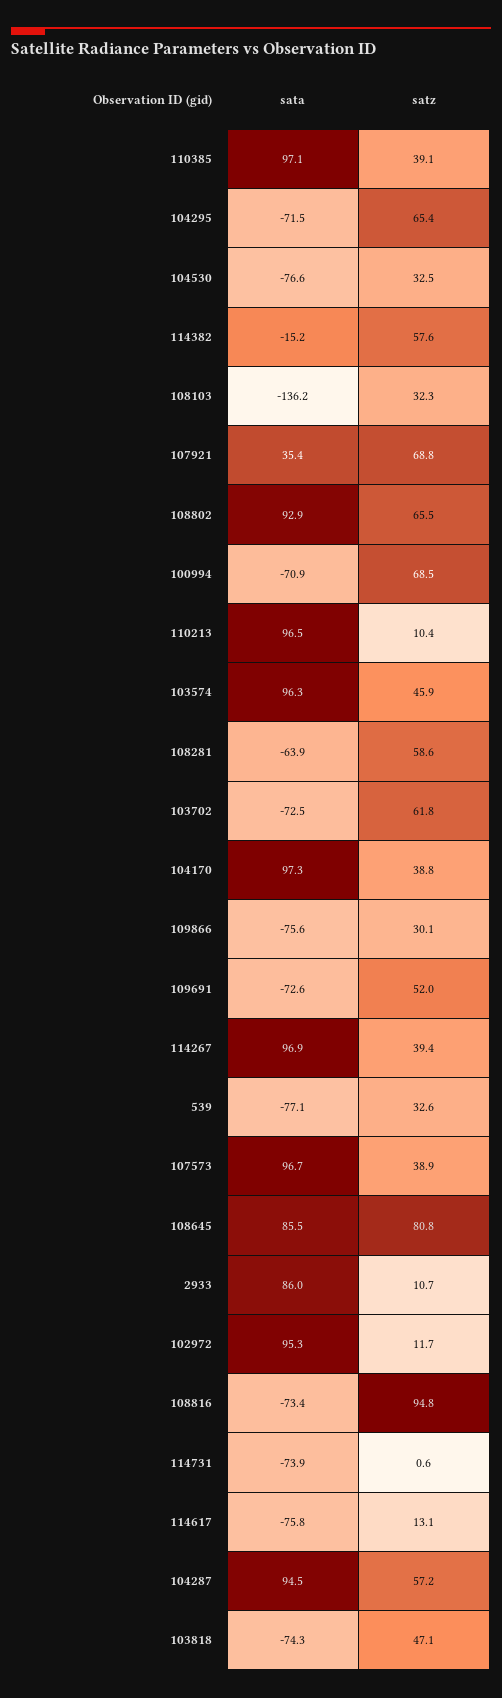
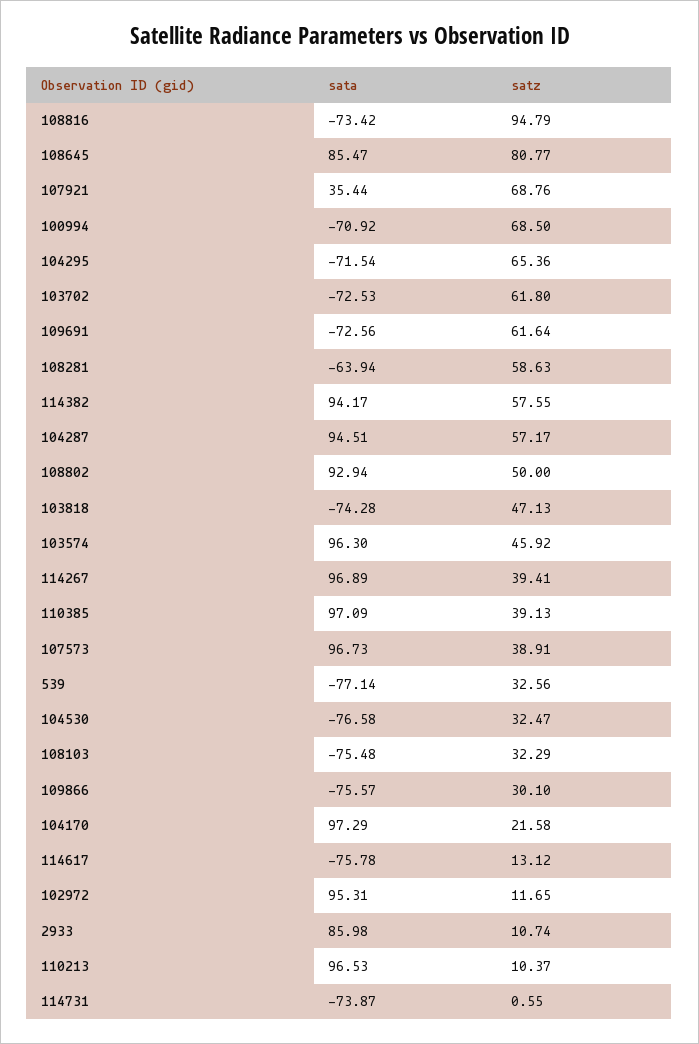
sata, 114382: -15.2 -> 94.17
sata, 108103: -136.2 -> -75.48
satz, 108802: 65.5 -> 50
satz, 104170: 38.8 -> 21.58
satz, 109691: 52 -> 61.64

